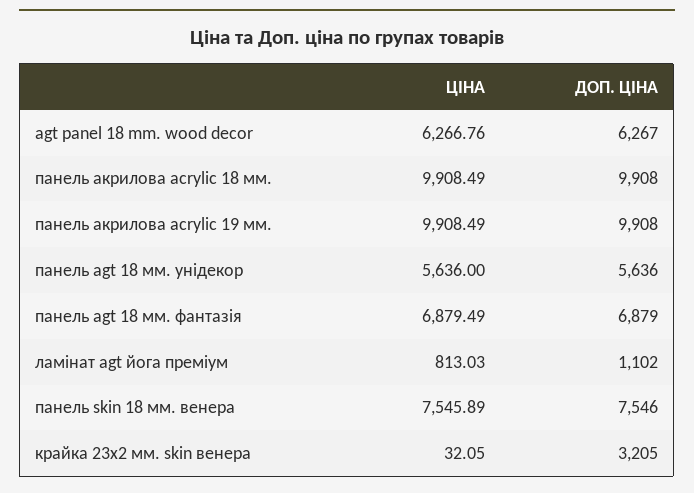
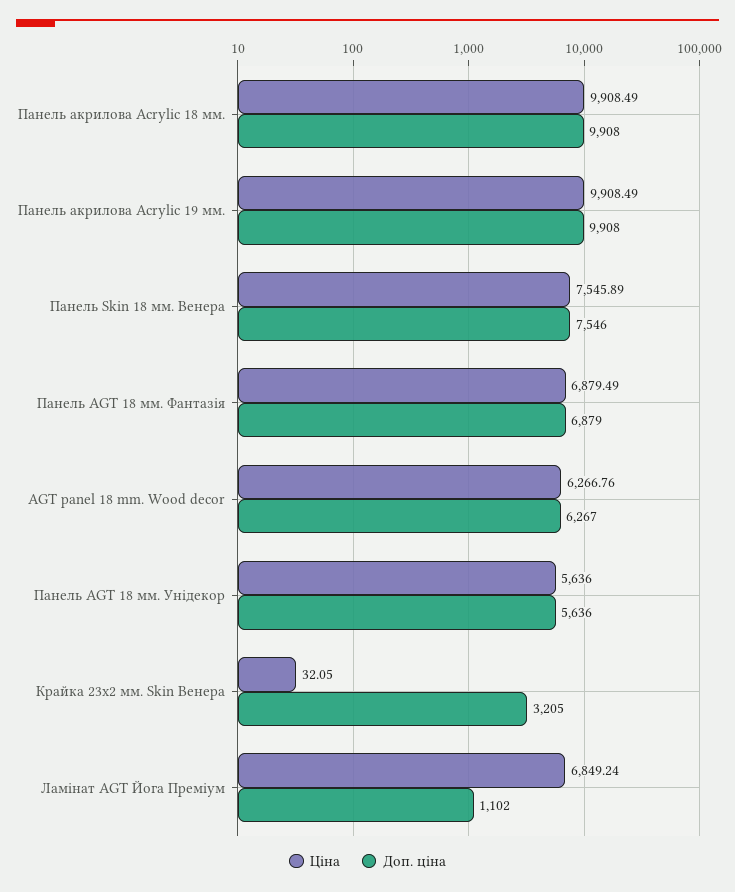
ЦІНА, ламінат agt йога преміум: 813.03 -> 6849.24

